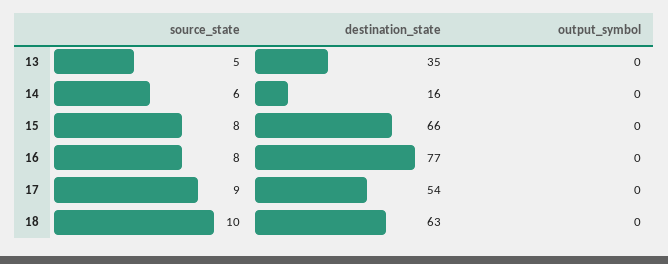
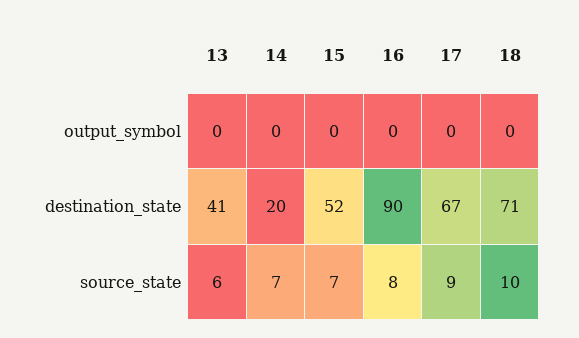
source_state, 13: 5 -> 6
destination_state, 13: 35 -> 41
source_state, 14: 6 -> 7
destination_state, 14: 16 -> 20
source_state, 15: 8 -> 7
destination_state, 15: 66 -> 52
destination_state, 16: 77 -> 90
destination_state, 17: 54 -> 67
destination_state, 18: 63 -> 71

